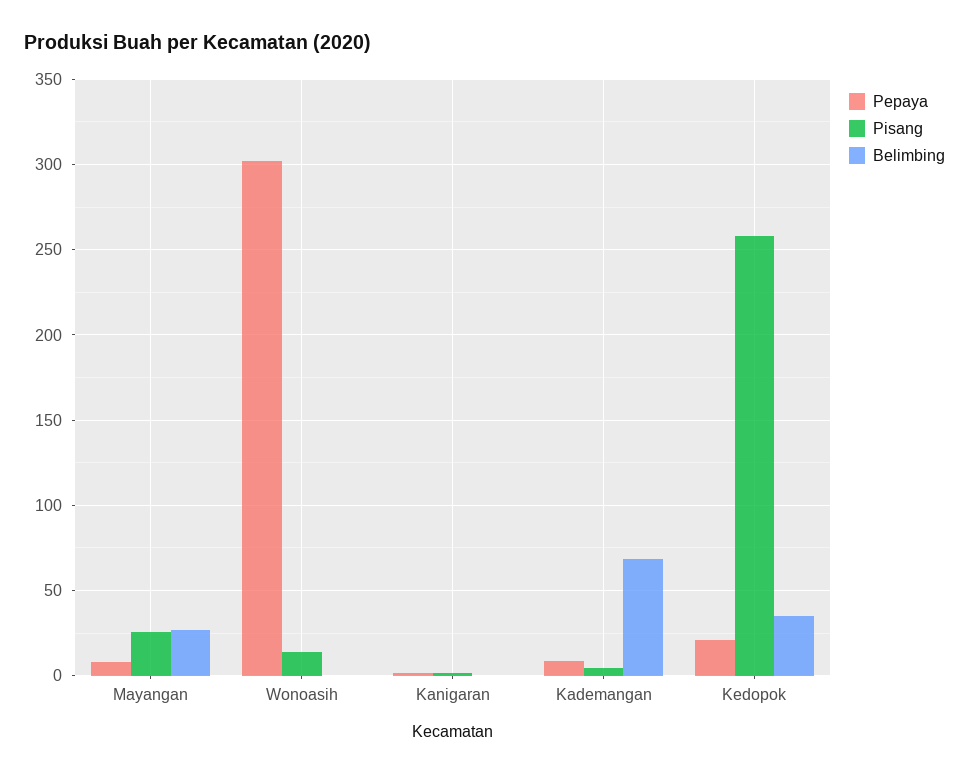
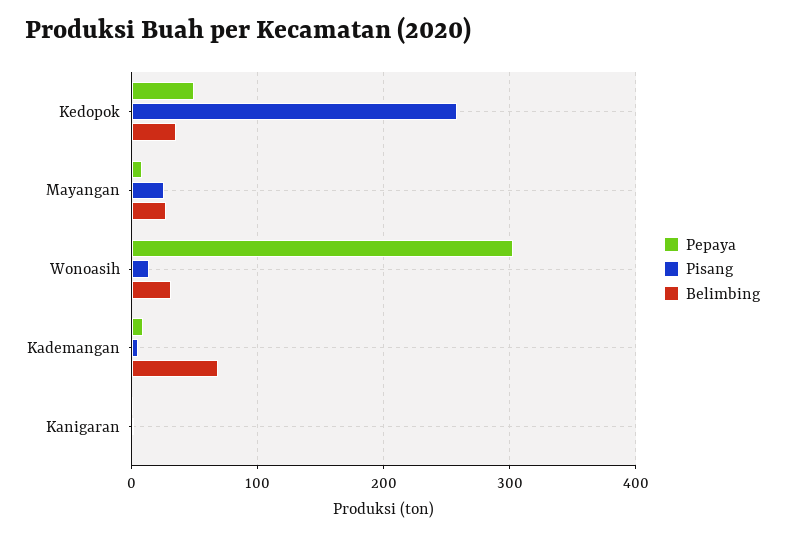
Belimbing, Wonoasih: 0 -> 30
Pepaya, Kedopok: 20 -> 50

